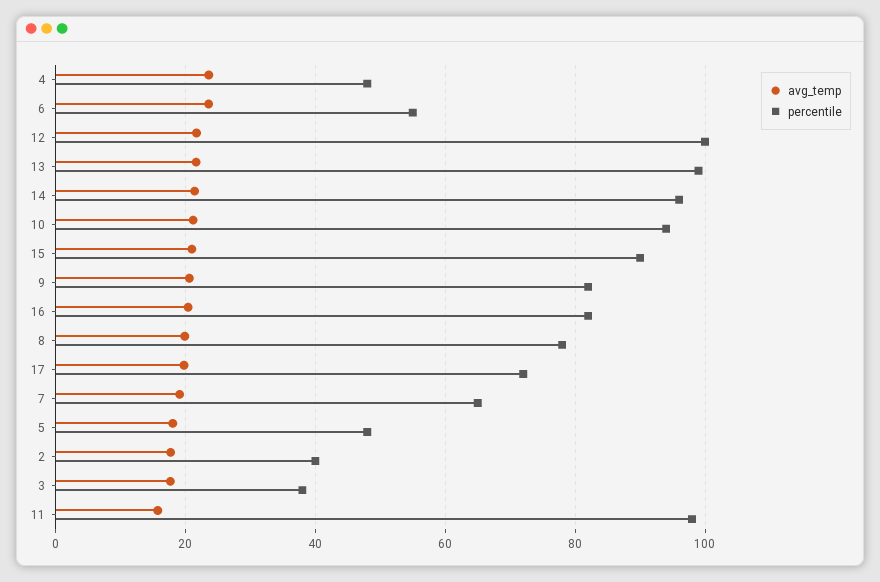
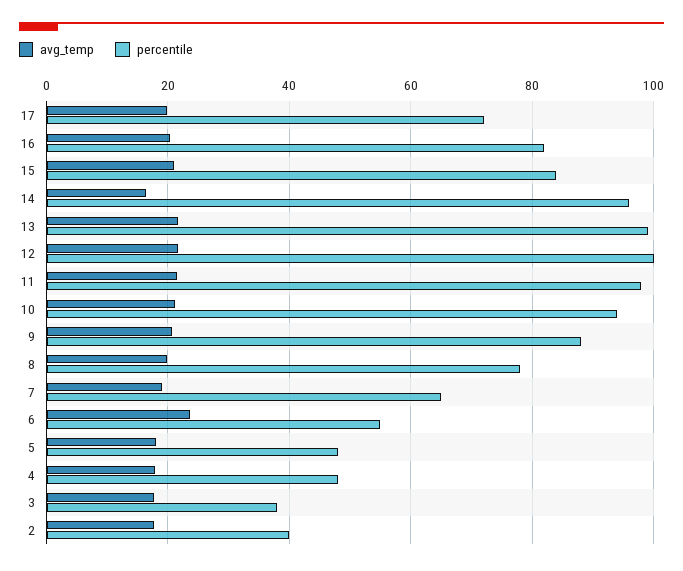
avg_temp, 4: 24 -> 18
avg_temp, 14: 22 -> 16
percentile, 15: 90 -> 84
percentile, 9: 82 -> 88
avg_temp, 11: 16 -> 22

